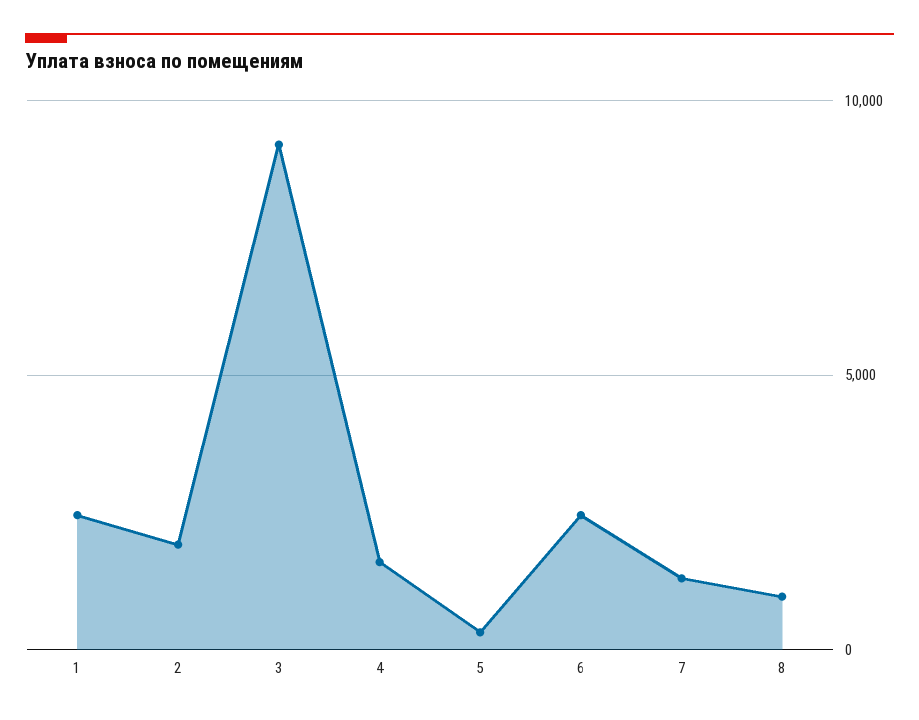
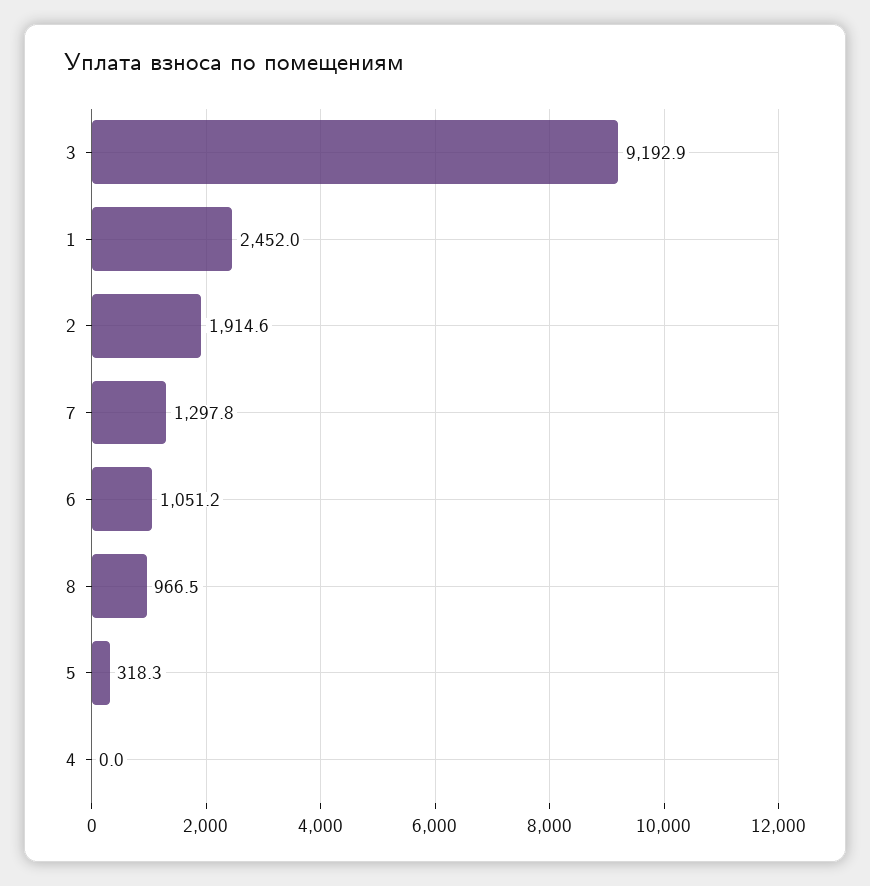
4: 1500 -> 0
6: 2500 -> 1051.2

